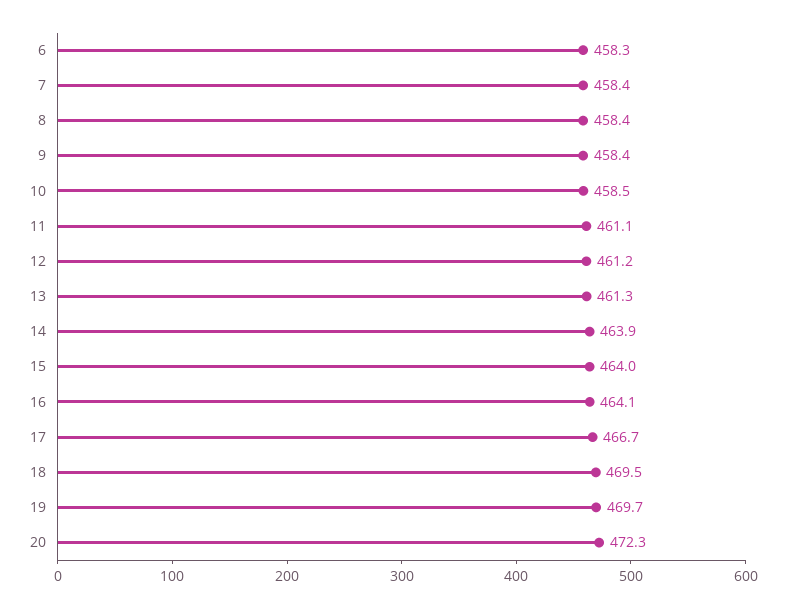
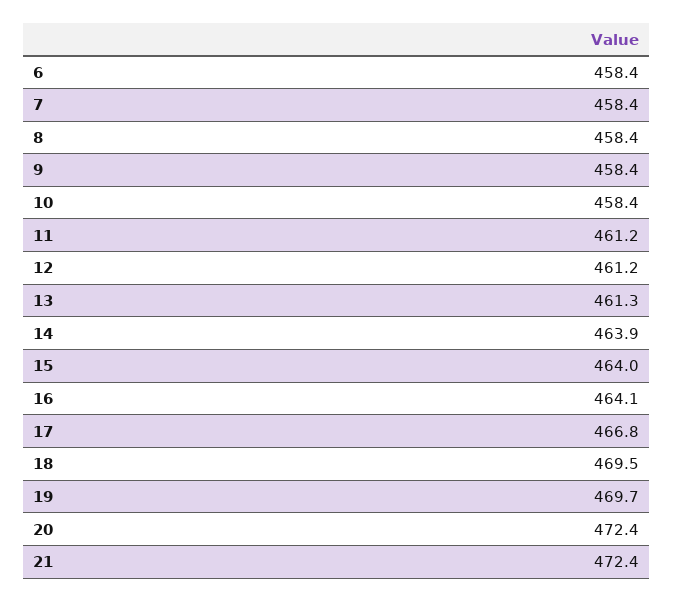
6: 458.3 -> 458.4
10: 458.5 -> 458.4
11: 461.1 -> 461.2
17: 466.7 -> 466.8
20: 472.3 -> 472.4
21: none -> 472.4

